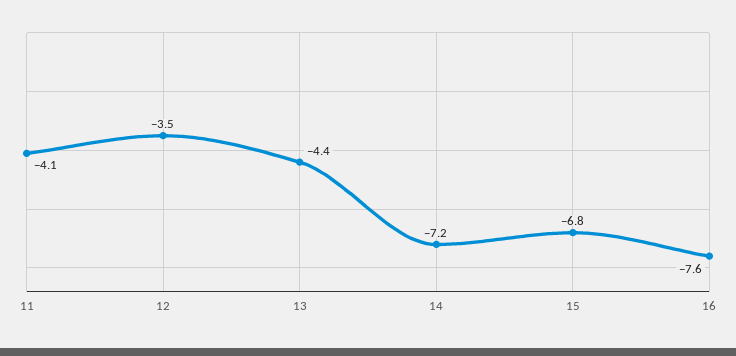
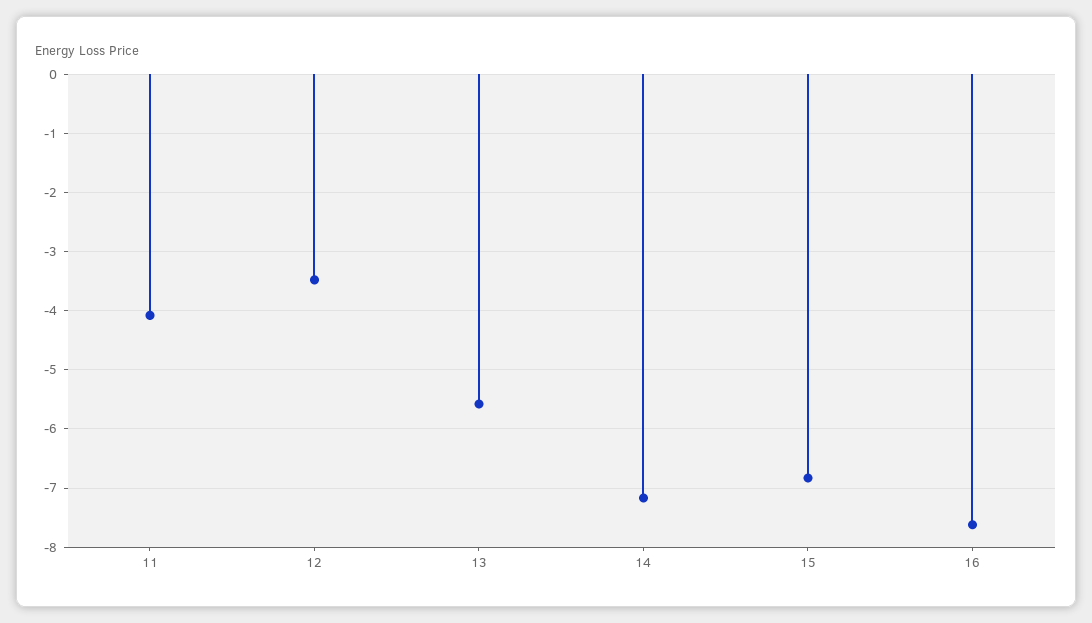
13: -4.4 -> -5.6

